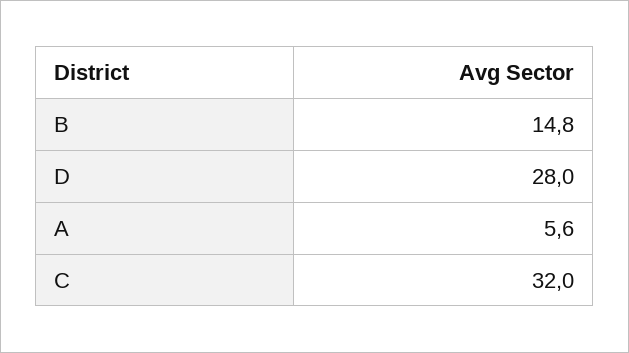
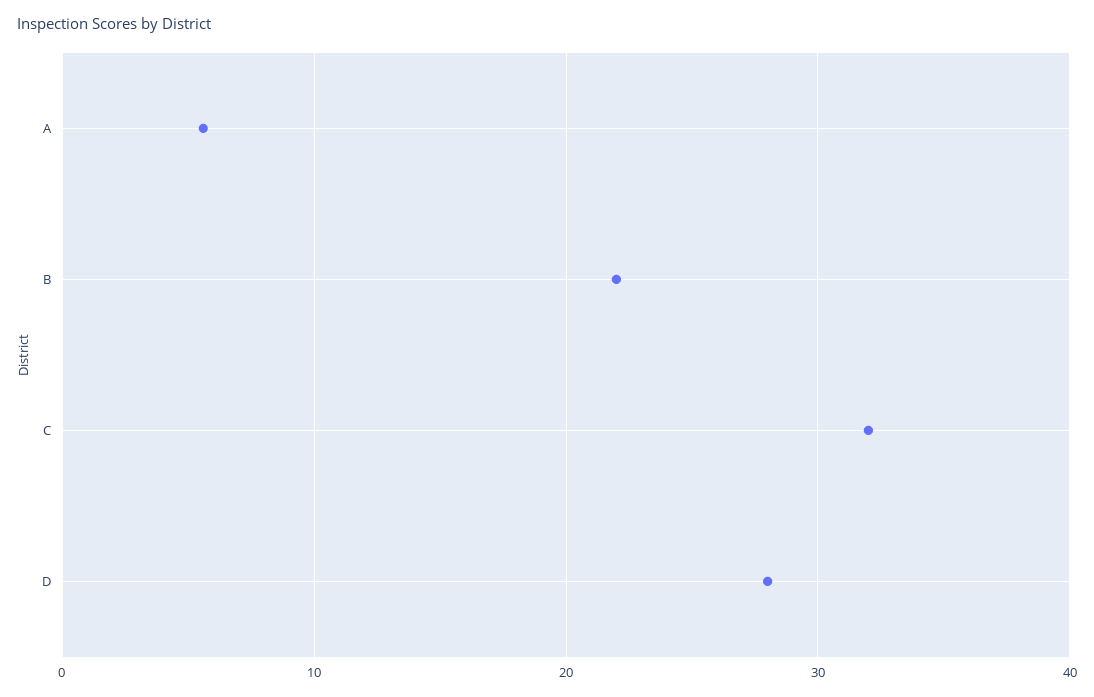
B: 14.8 -> 22

